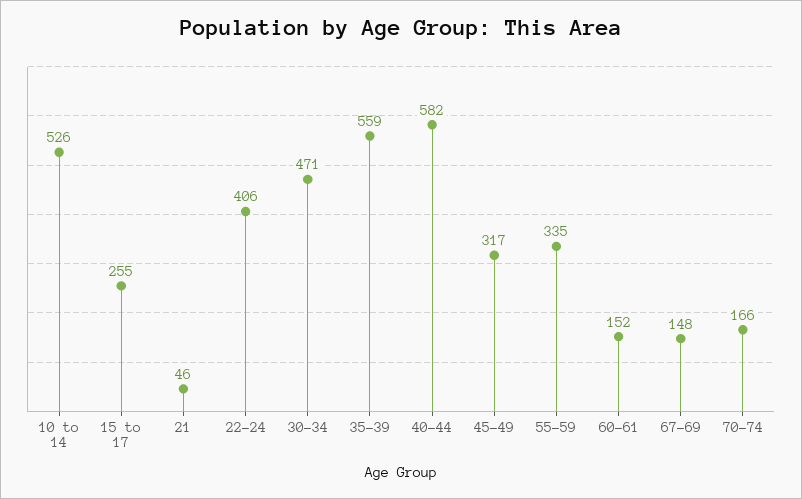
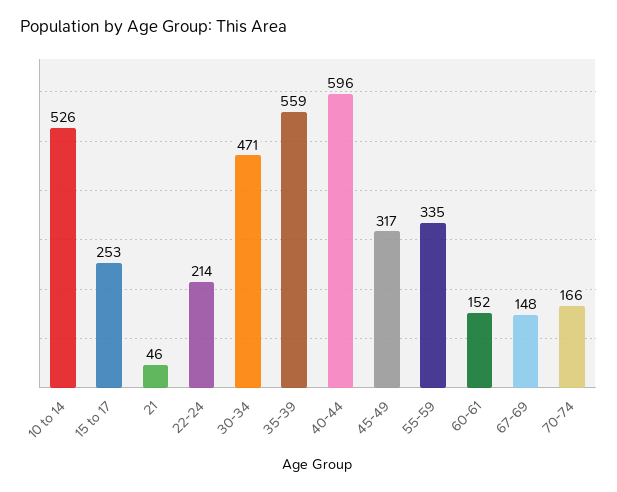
15 to 17: 255 -> 253
22-24: 406 -> 214
40-44: 582 -> 596

